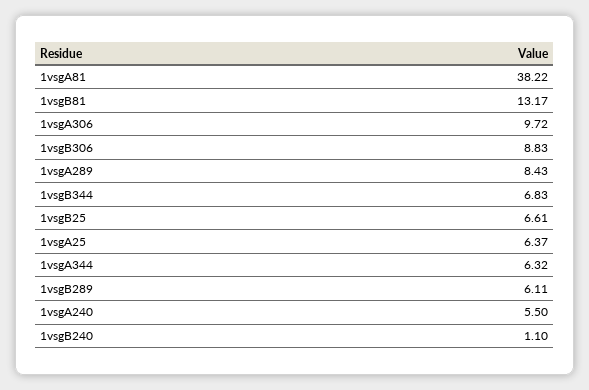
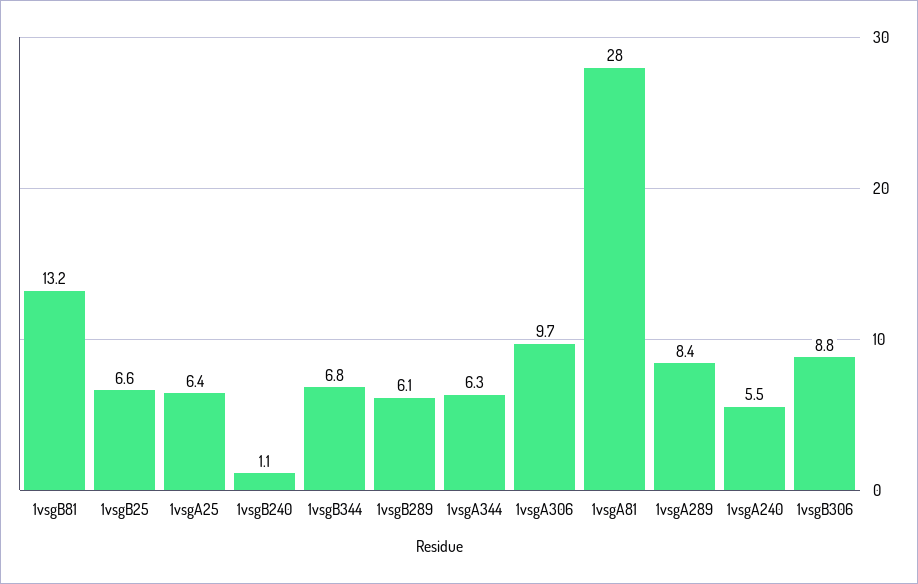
1vsgA81: 38.22 -> 28

